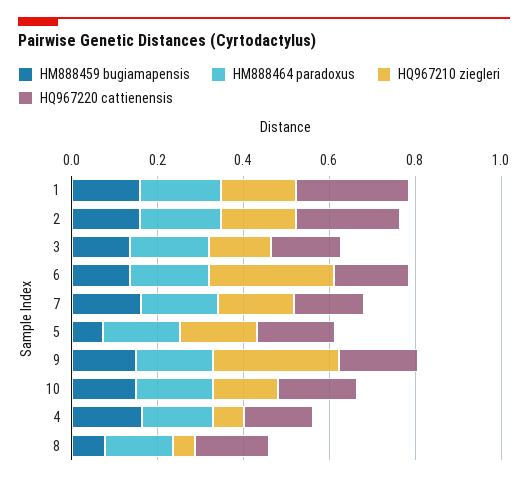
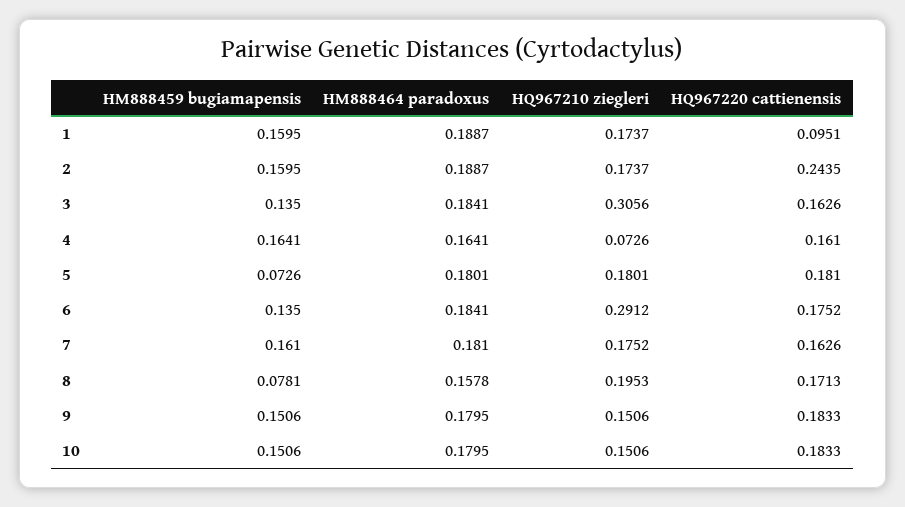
HQ967220 cattienensis, 1: 0.25 -> 0.0951
HQ967210 ziegleri, 3: 0.15 -> 0.3056
HQ967210 ziegleri, 9: 0.3 -> 0.1506
HQ967210 ziegleri, 8: 0.05 -> 0.1953

